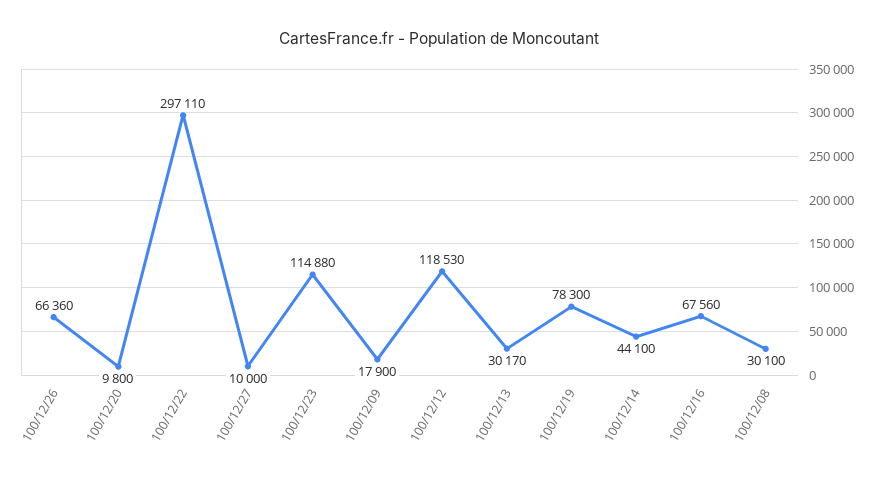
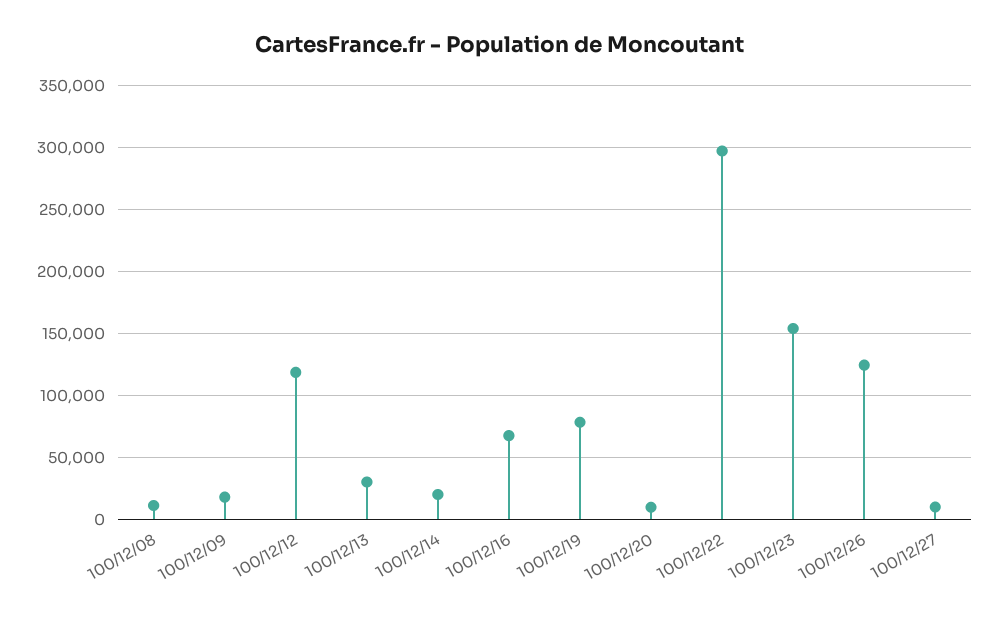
100/12/26: 66360 -> 125000
100/12/23: 114880 -> 155000
100/12/14: 44100 -> 20000
100/12/08: 30100 -> 10000

